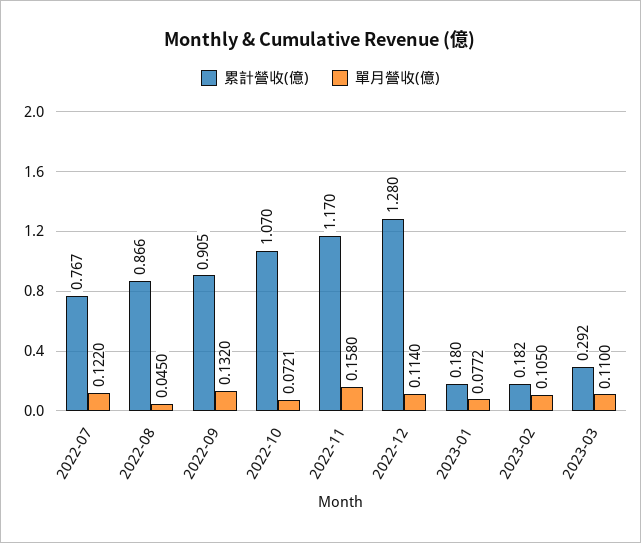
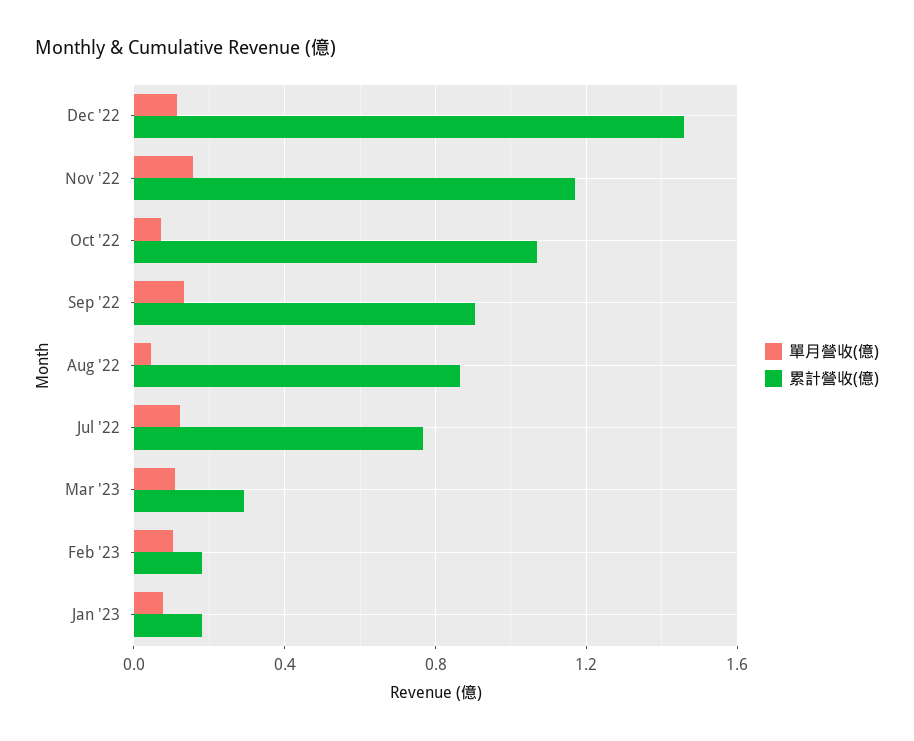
累計營收(億), 2022-12: 1.28 -> 1.45

